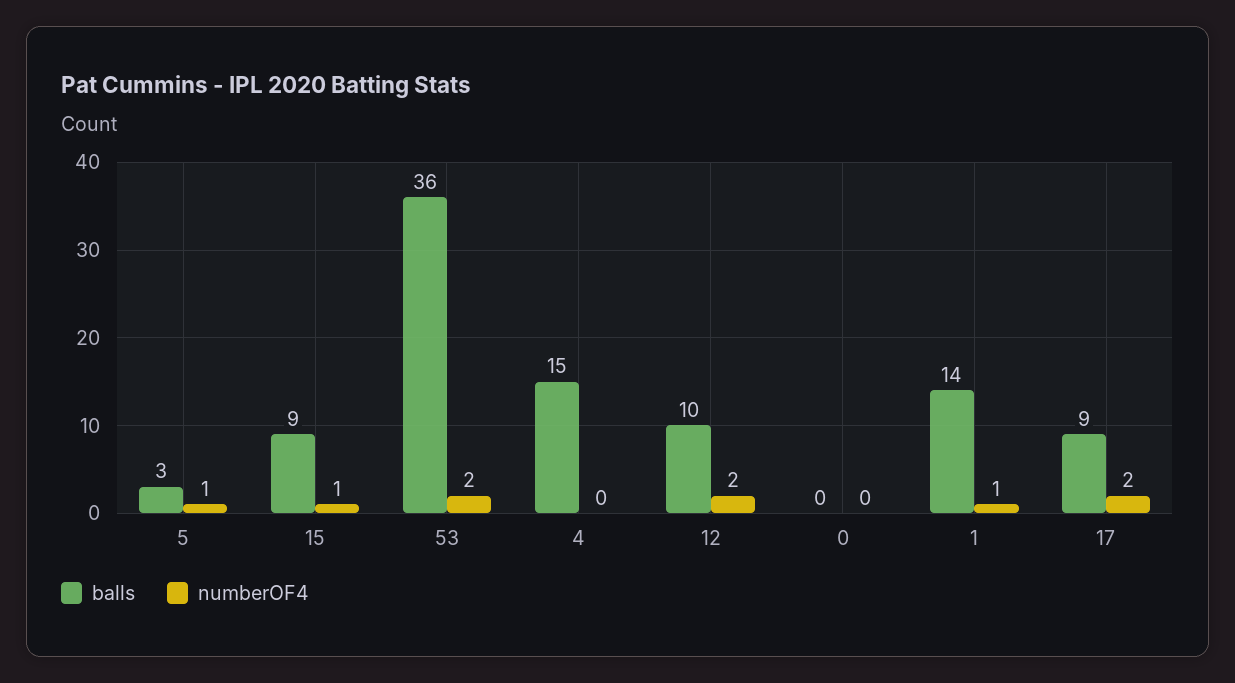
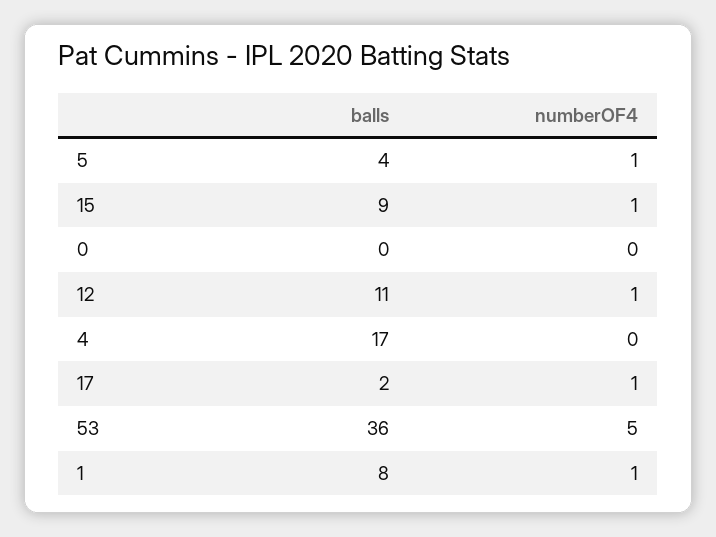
balls, 5: 3 -> 4
numberOF4, 53: 2 -> 5
balls, 4: 15 -> 17
balls, 12: 10 -> 11
numberOF4, 12: 2 -> 1
balls, 1: 14 -> 8
balls, 17: 9 -> 2
numberOF4, 17: 2 -> 1

